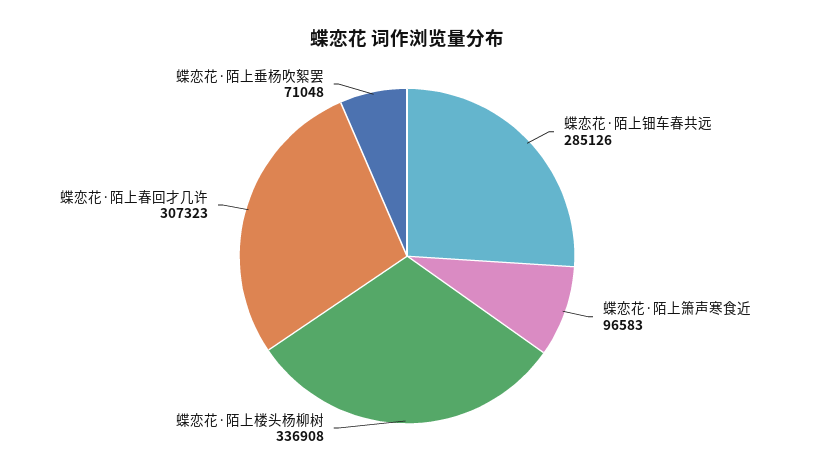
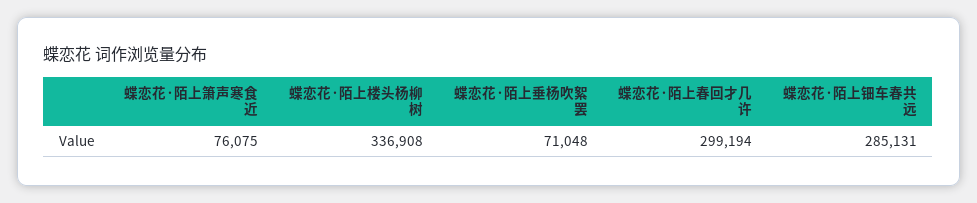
蝶恋花·陌上钿车春共远: 285126 -> 285131
蝶恋花·陌上箫声寒食近: 96583 -> 76075
蝶恋花·陌上春回才几许: 307323 -> 299194

